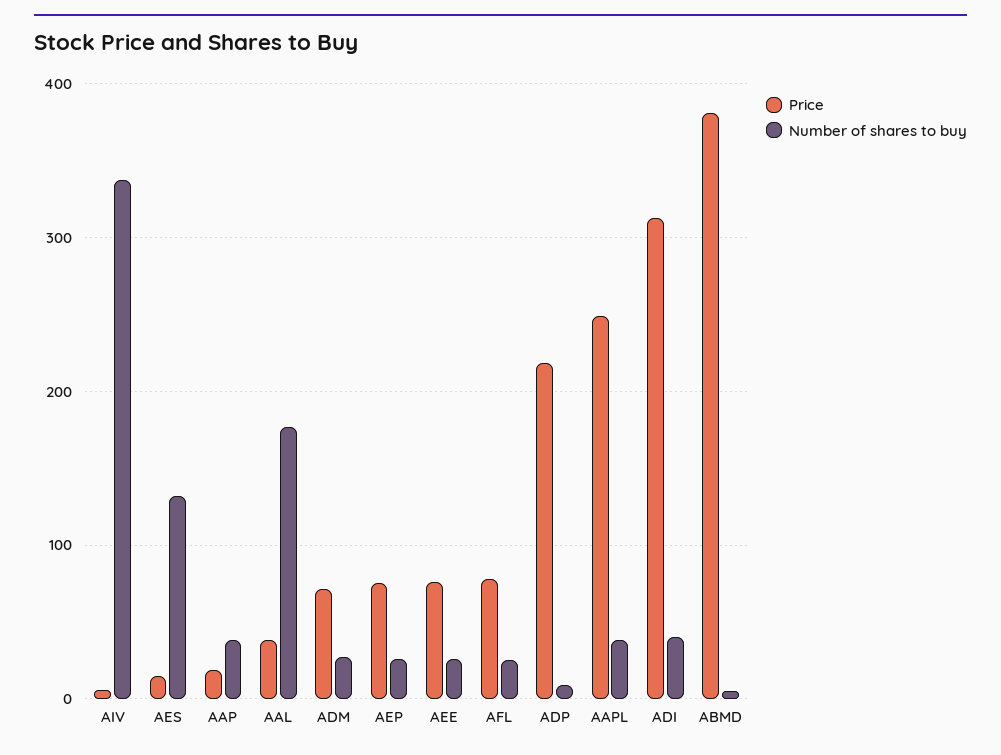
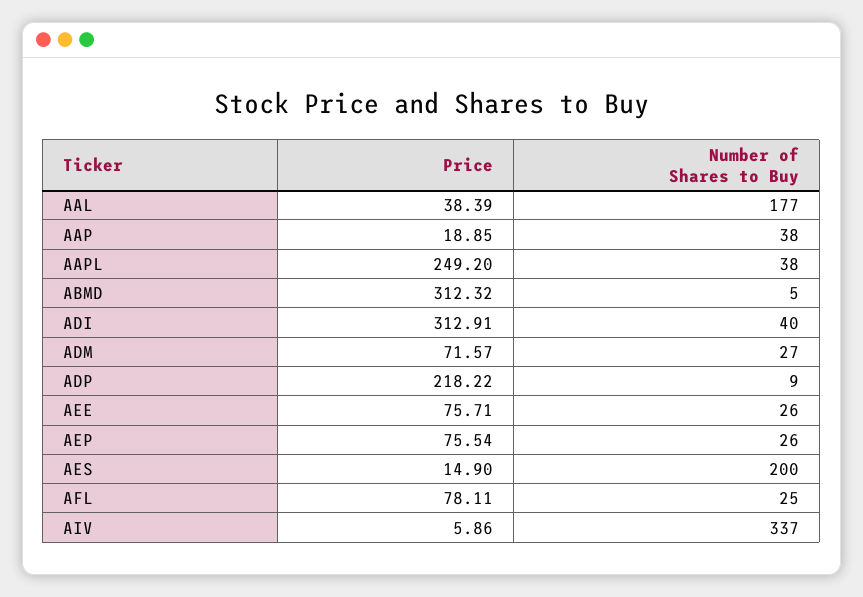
Number of shares to buy, AES: 130 -> 200
Price, ABMD: 380 -> 312.32

